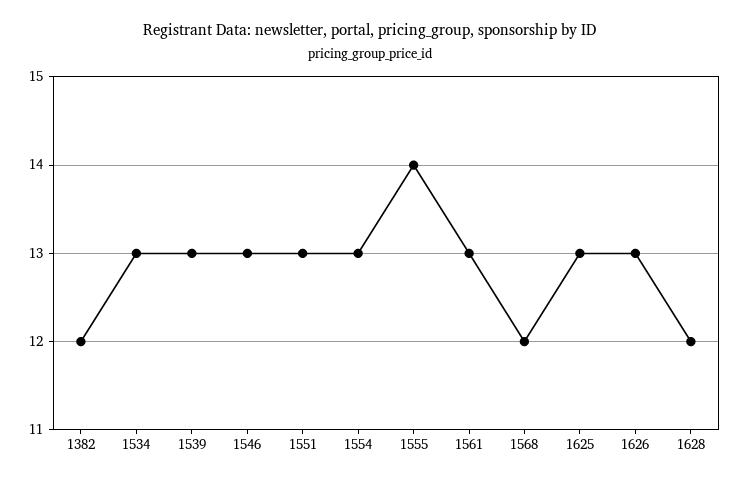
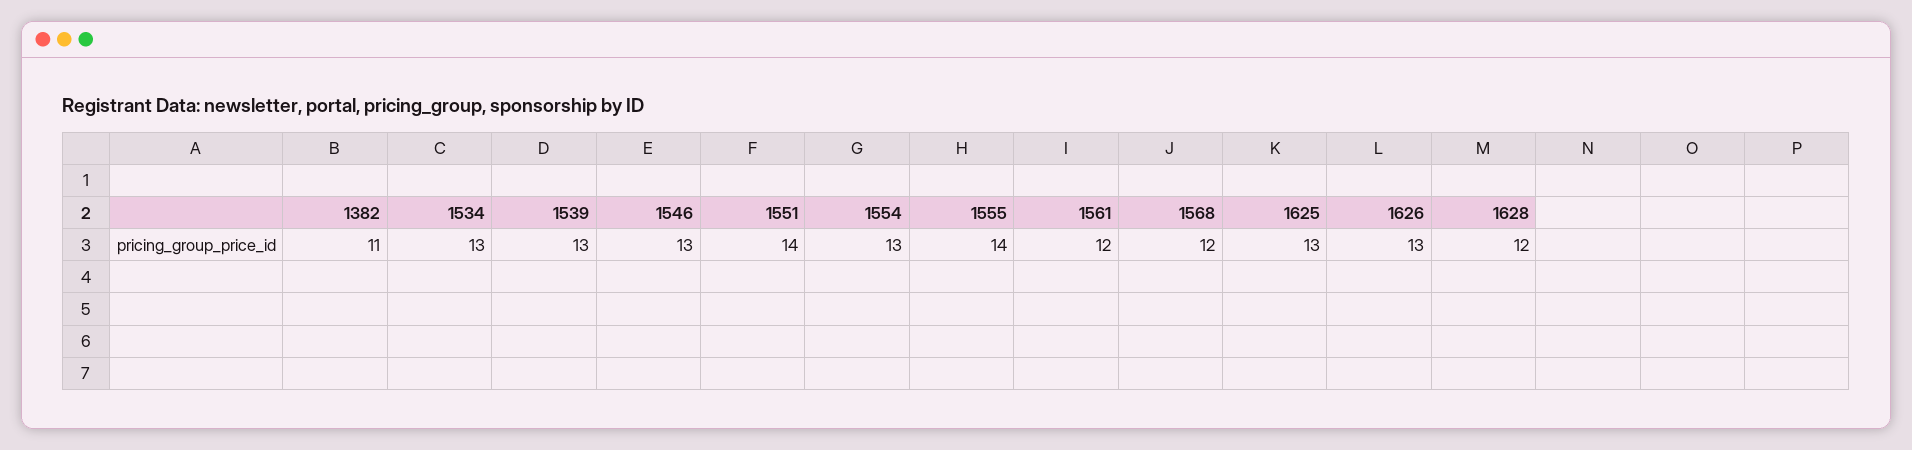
1382: 12 -> 11
1551: 13 -> 14
1561: 13 -> 12

